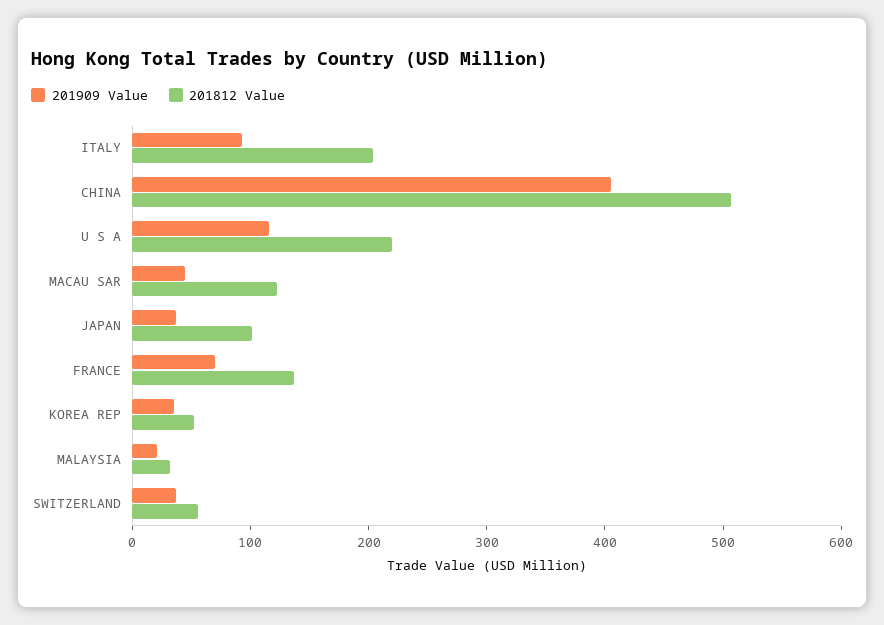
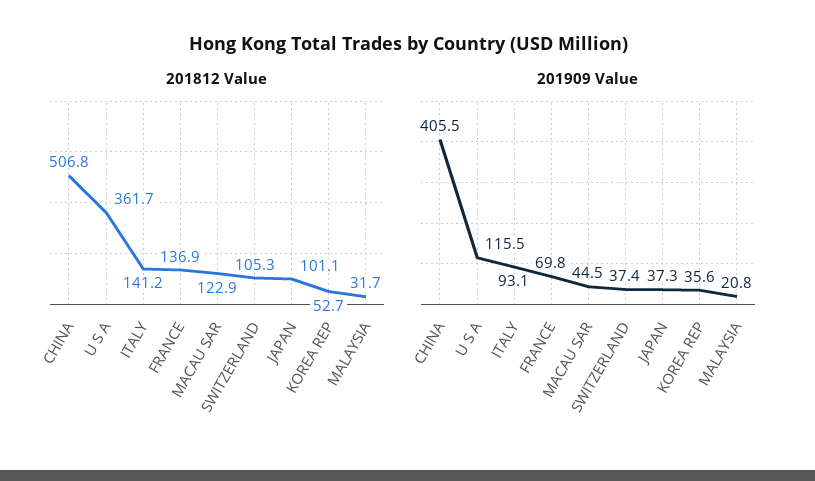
201812 Value, ITALY: 200 -> 141.2
201812 Value, U S A: 220 -> 361.7
201812 Value, SWITZERLAND: 60 -> 105.3

